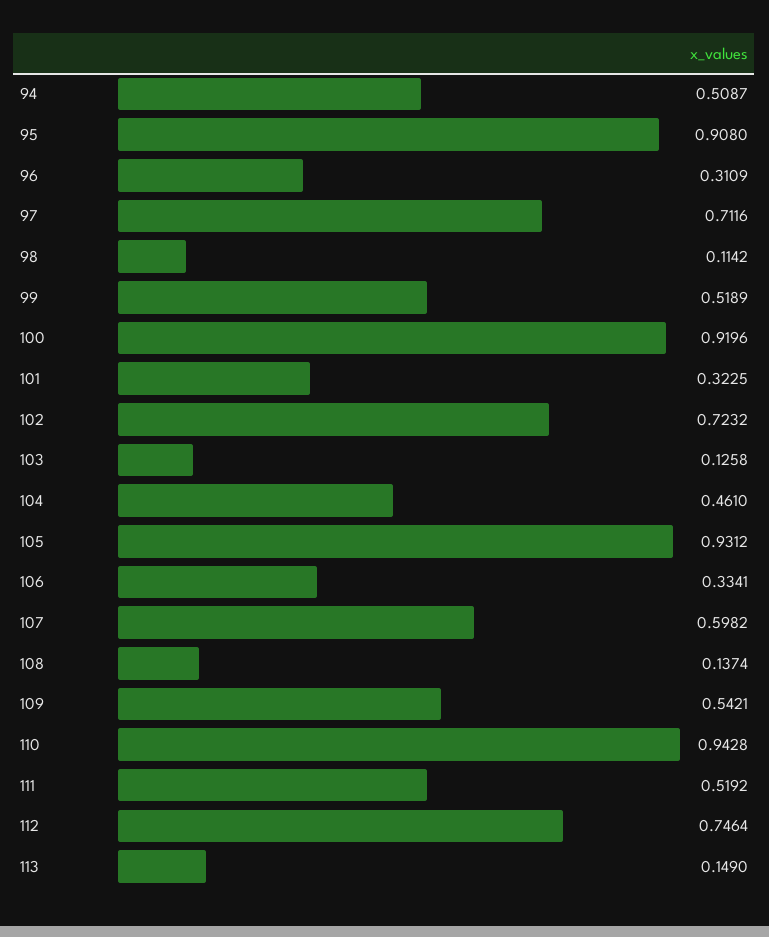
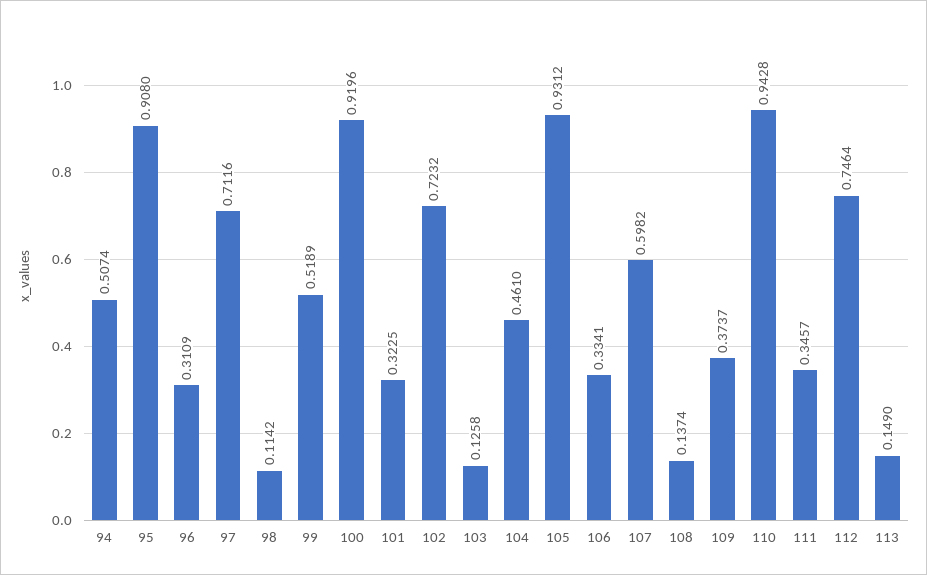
94: 0.5087 -> 0.5074
109: 0.5421 -> 0.3737
111: 0.5192 -> 0.3457

